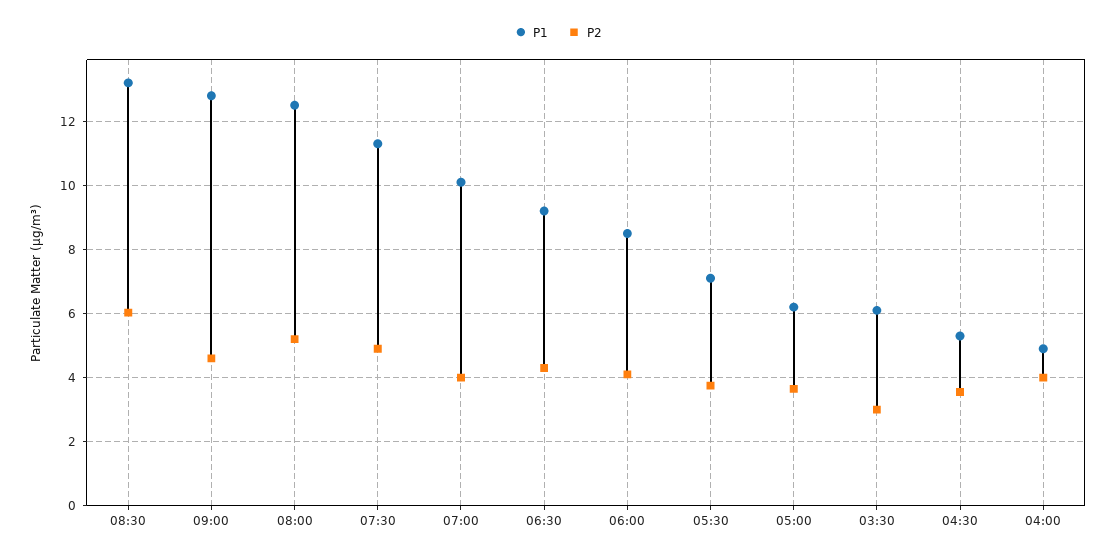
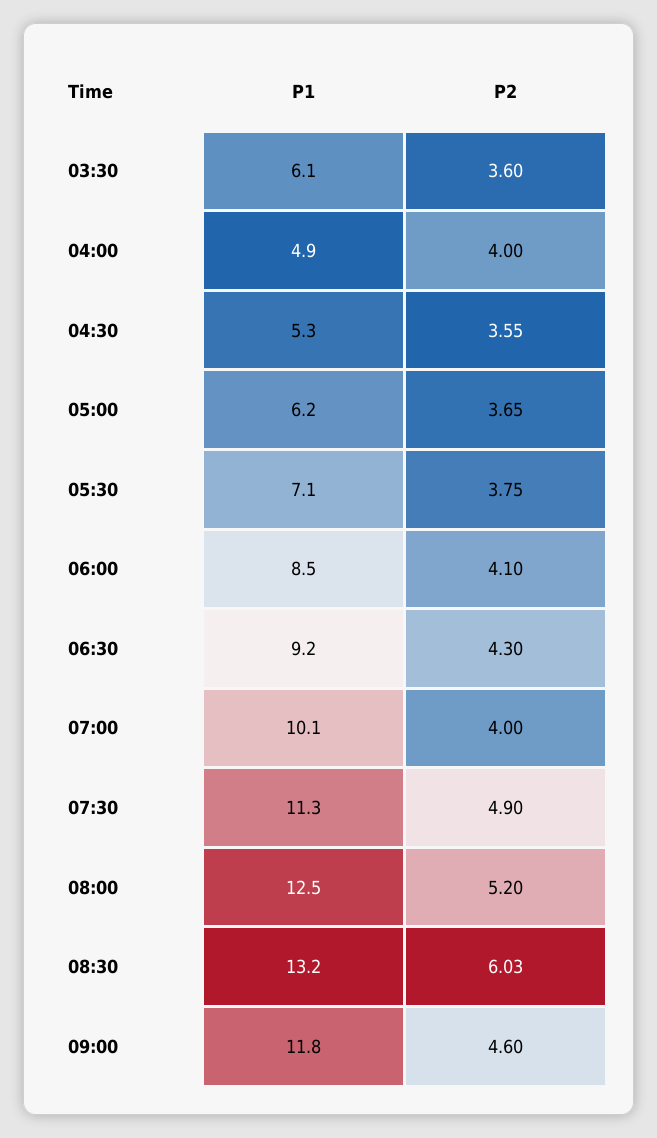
P1, 09:00: 12.8 -> 11.8
P2, 03:30: 3 -> 3.6

